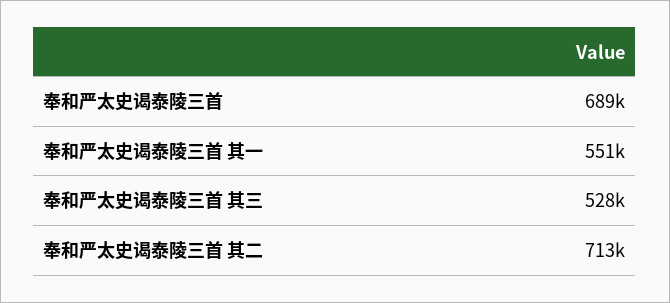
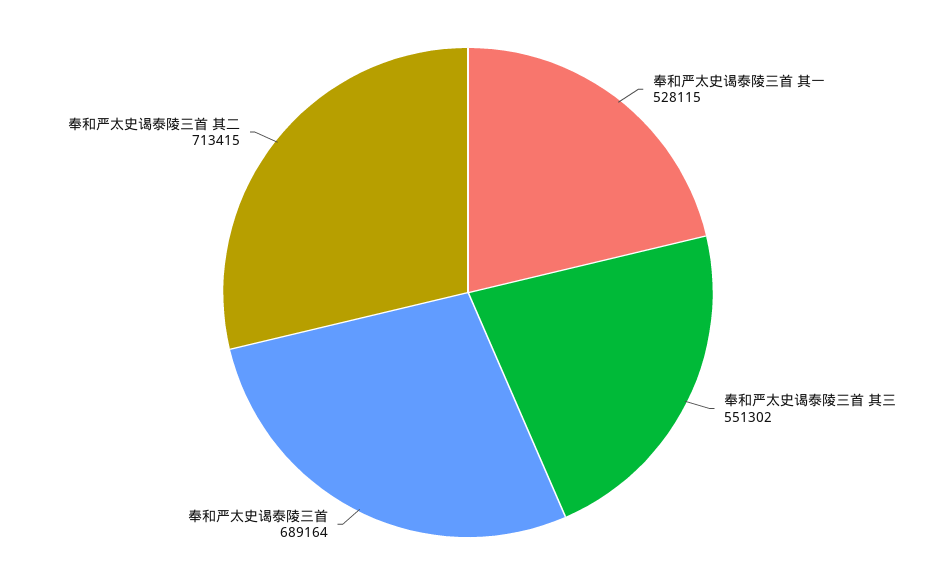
奉和严太史谒泰陵三首 其一: 551000 -> 528115
奉和严太史谒泰陵三首 其三: 528000 -> 551302

